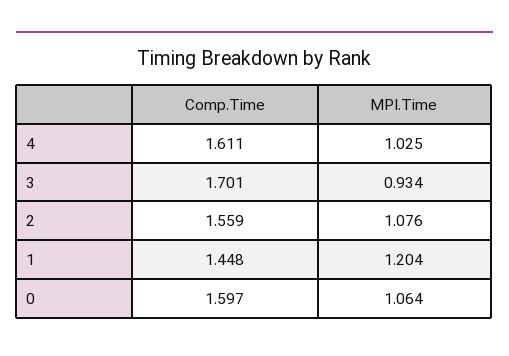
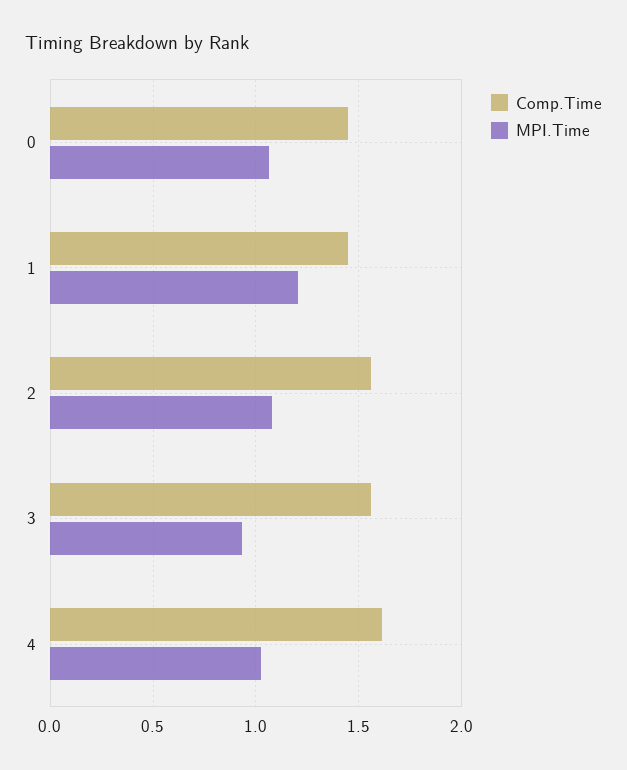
Comp.Time, 3: 1.701 -> 1.55
Comp.Time, 0: 1.597 -> 1.45

